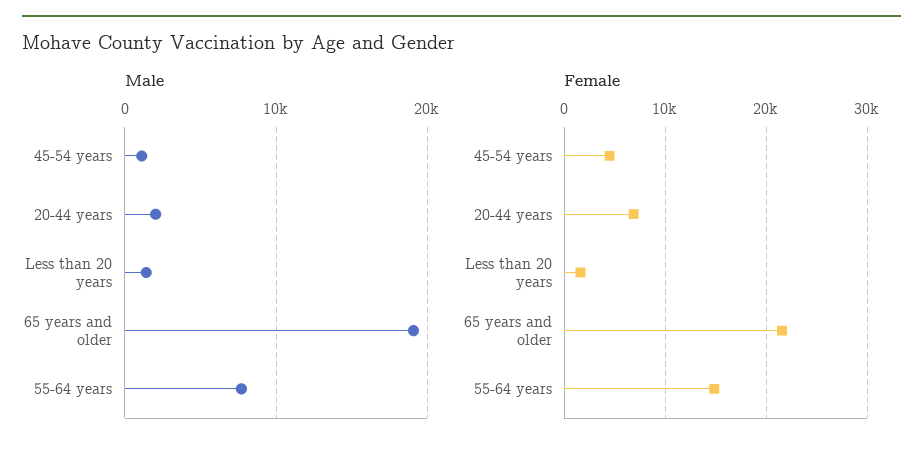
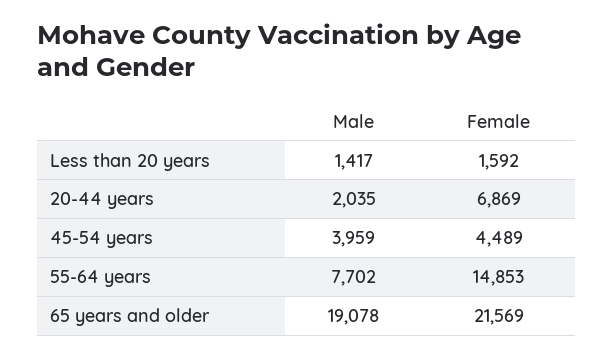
Male, 45-54 years: 1000 -> 3959

